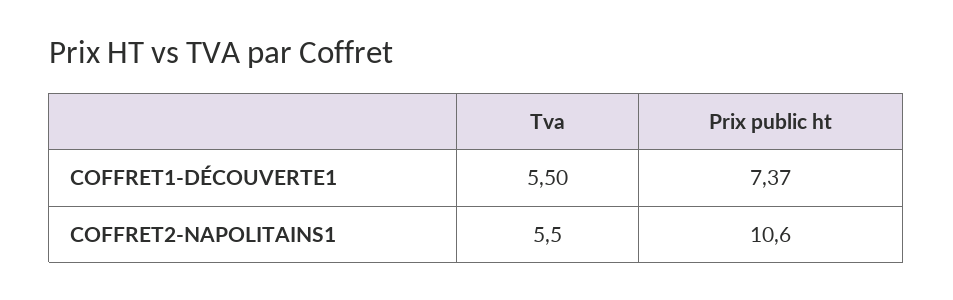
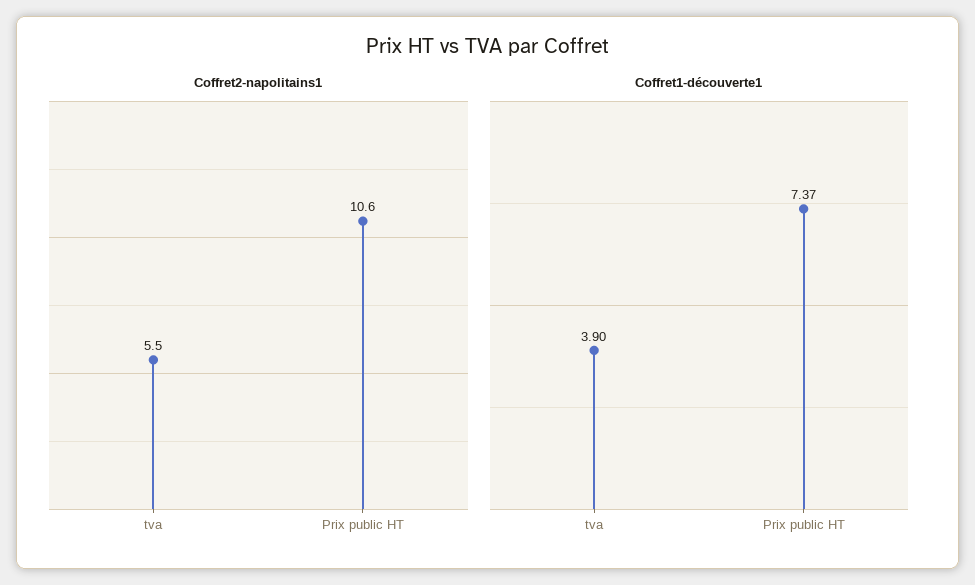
COFFRET1-DÉCOUVERTE1, Tva: 5.5 -> 3.9

